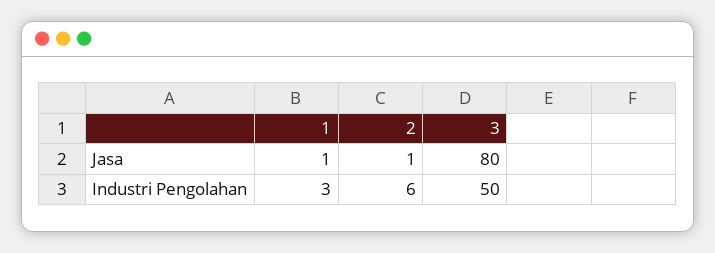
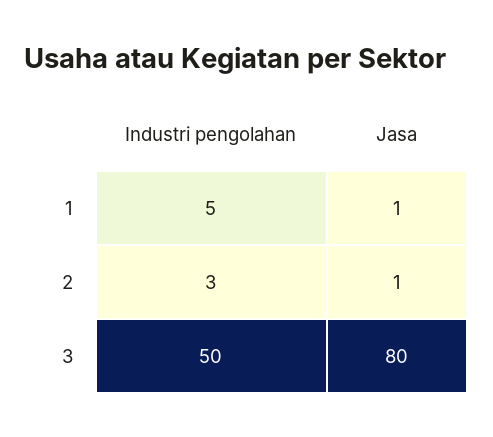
1, Industri Pengolahan: 3 -> 5
2, Industri Pengolahan: 6 -> 3

